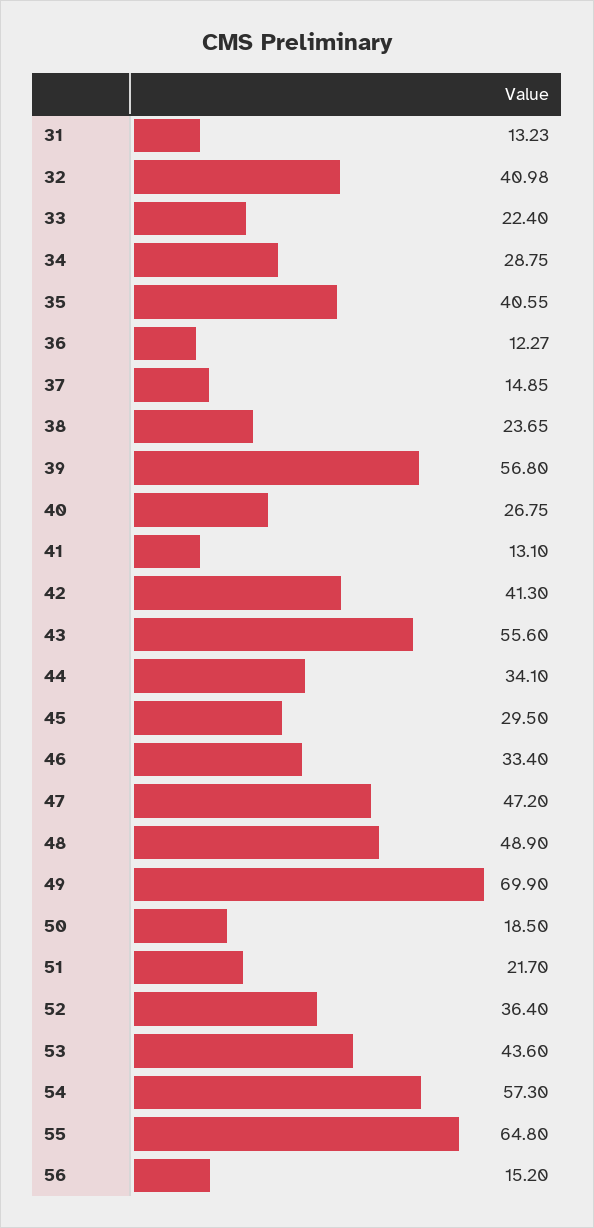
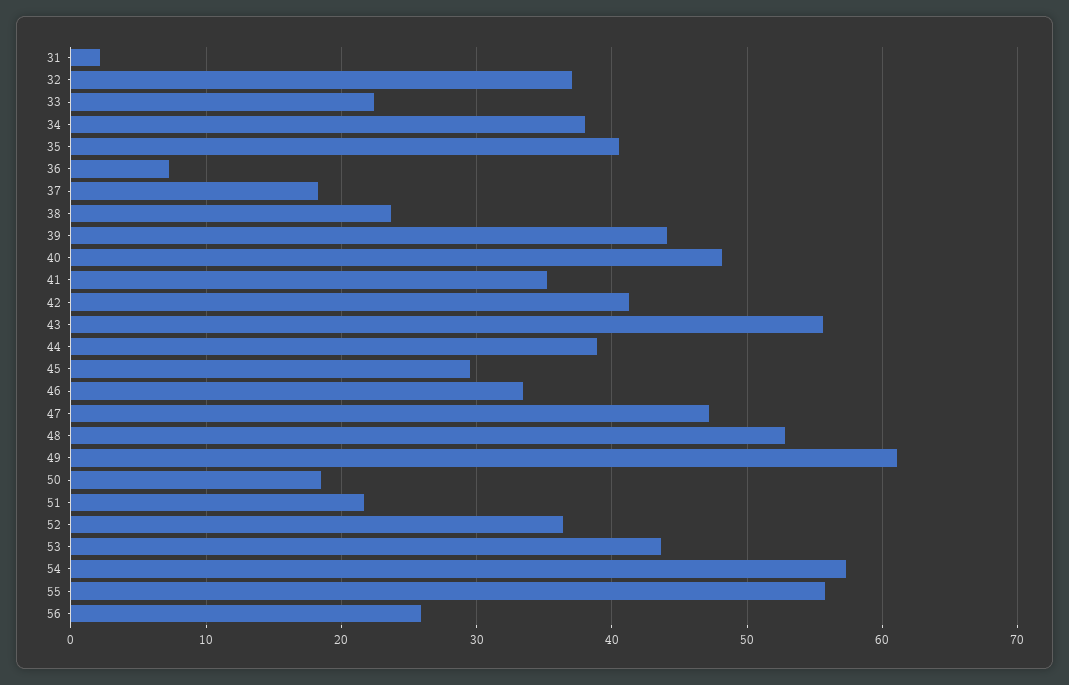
31: 13.23 -> 2
32: 40.98 -> 37
34: 28.75 -> 38
36: 12.27 -> 7
37: 14.85 -> 18
39: 56.8 -> 44
40: 26.75 -> 48
41: 13.1 -> 35
44: 34.1 -> 39
48: 48.9 -> 53
49: 69.9 -> 61
55: 64.8 -> 56
56: 15.2 -> 26

